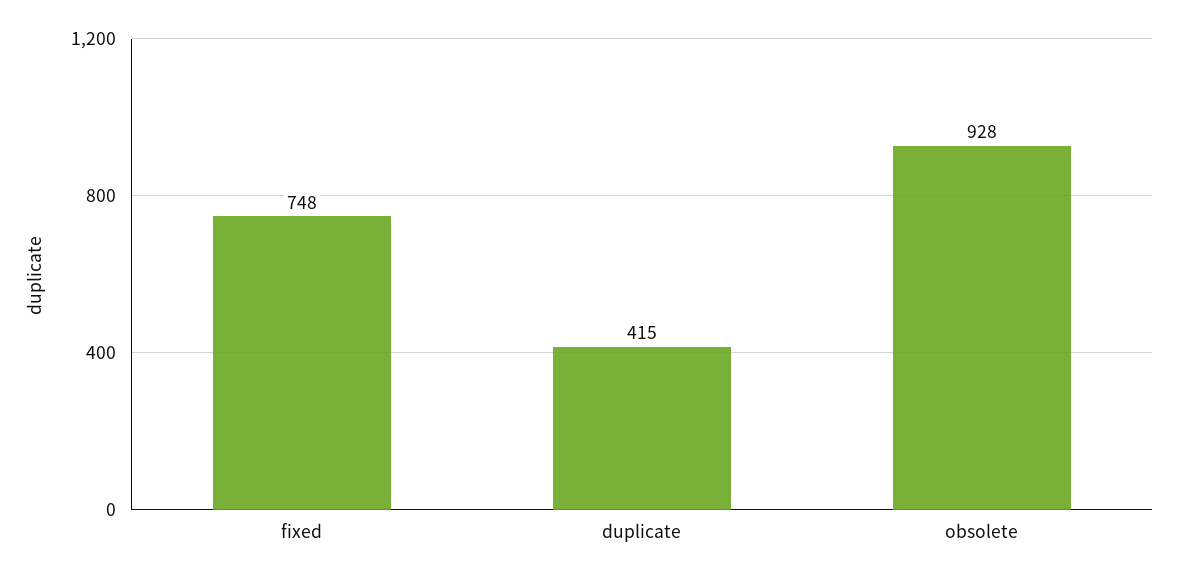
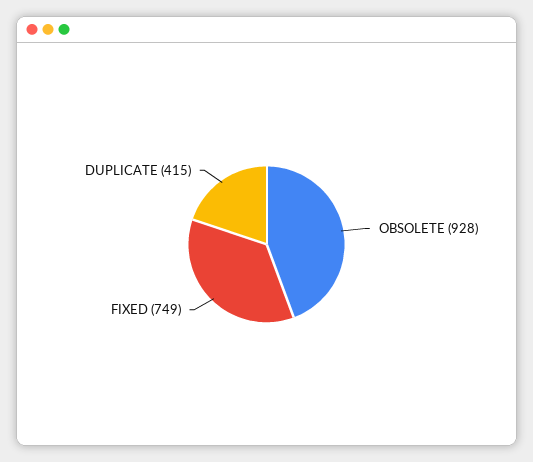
fixed: 748 -> 749

